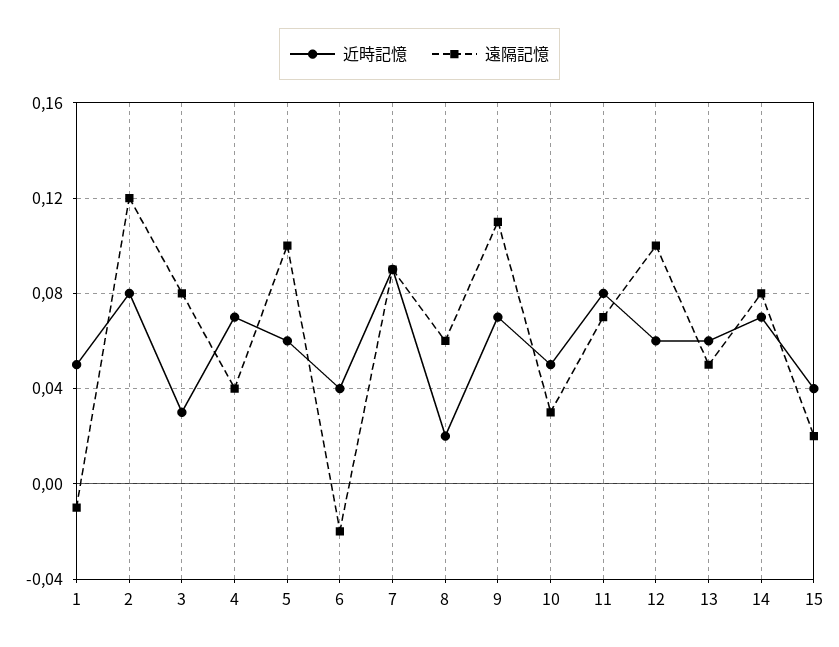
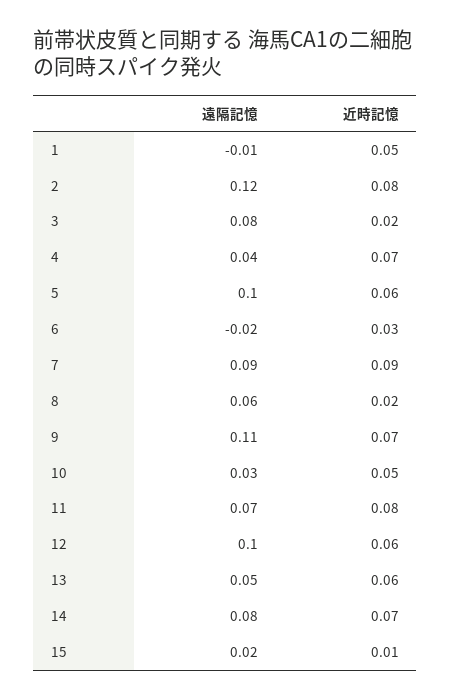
近時記憶, 3: 0.03 -> 0.02
近時記憶, 6: 0.04 -> 0.03
近時記憶, 15: 0.04 -> 0.01

